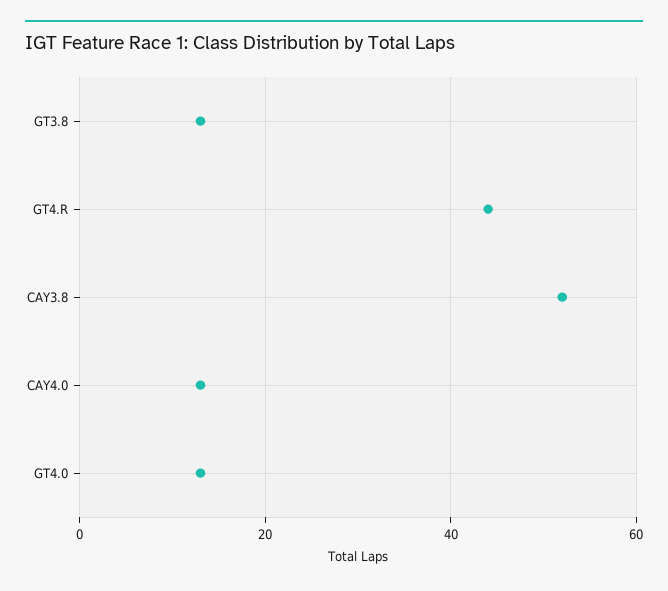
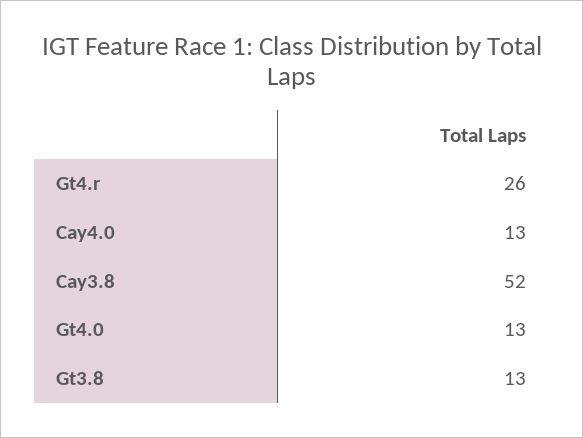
GT4.R: 45 -> 26

